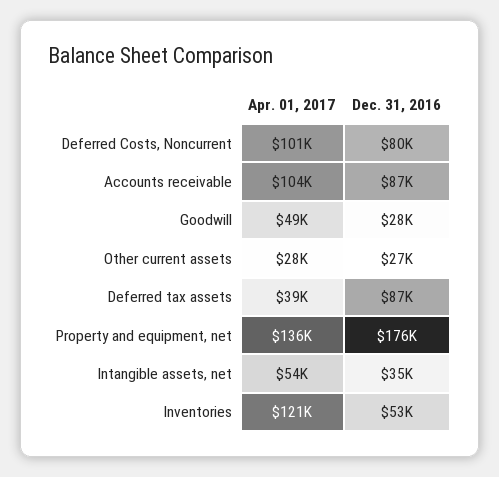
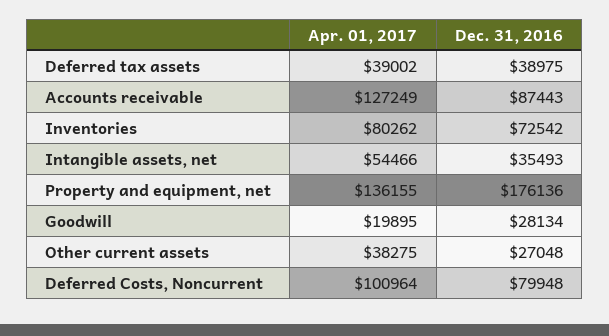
Apr. 01, 2017, Accounts receivable: 104000 -> 127249
Apr. 01, 2017, Goodwill: 49000 -> 19895
Apr. 01, 2017, Other current assets: 28000 -> 38275
Dec. 31, 2016, Deferred tax assets: 87000 -> 38975
Apr. 01, 2017, Inventories: 121000 -> 80262
Dec. 31, 2016, Inventories: 53000 -> 72542

